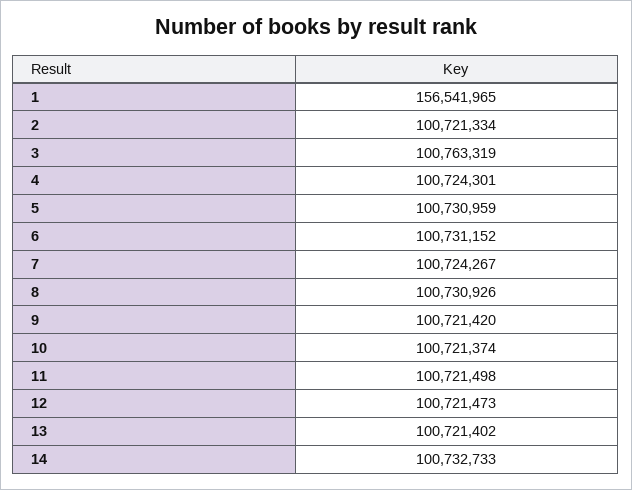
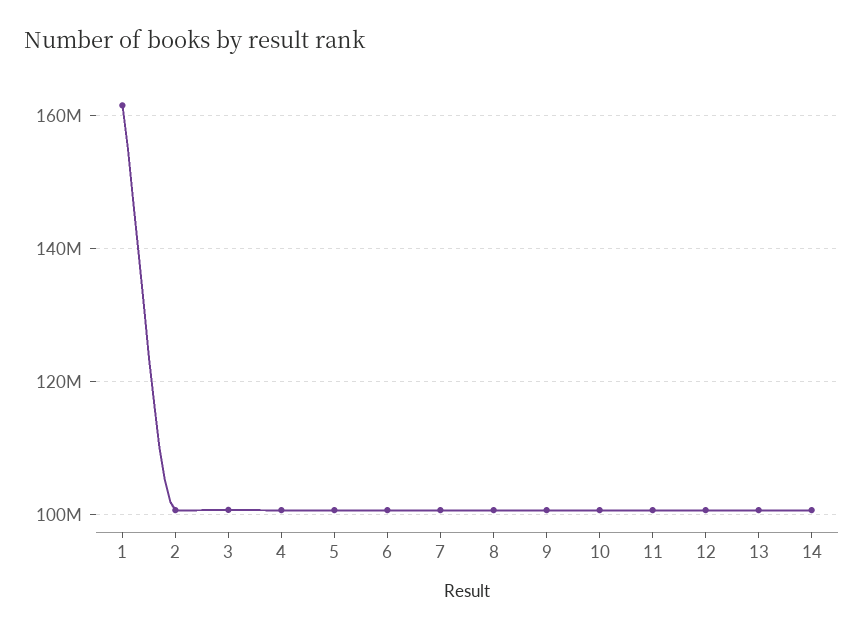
1: 156541965 -> 162000000

